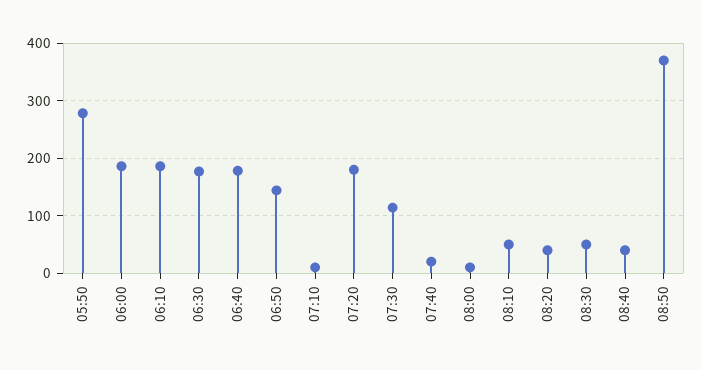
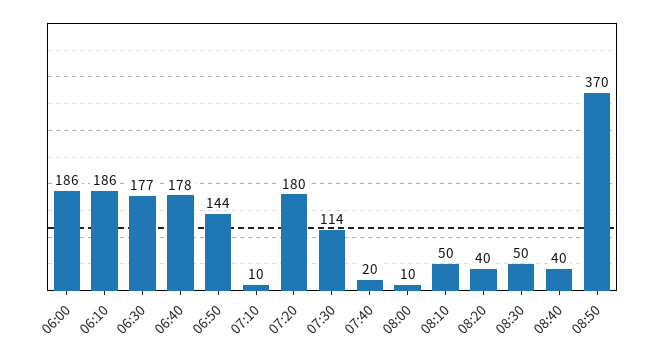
05:50: 280 -> none

